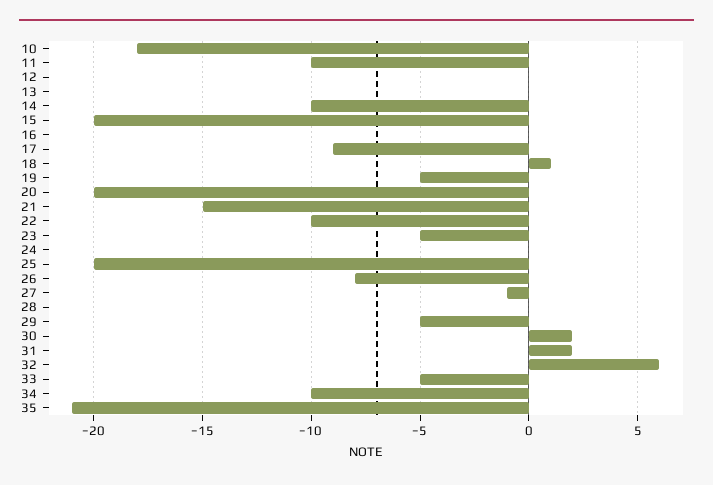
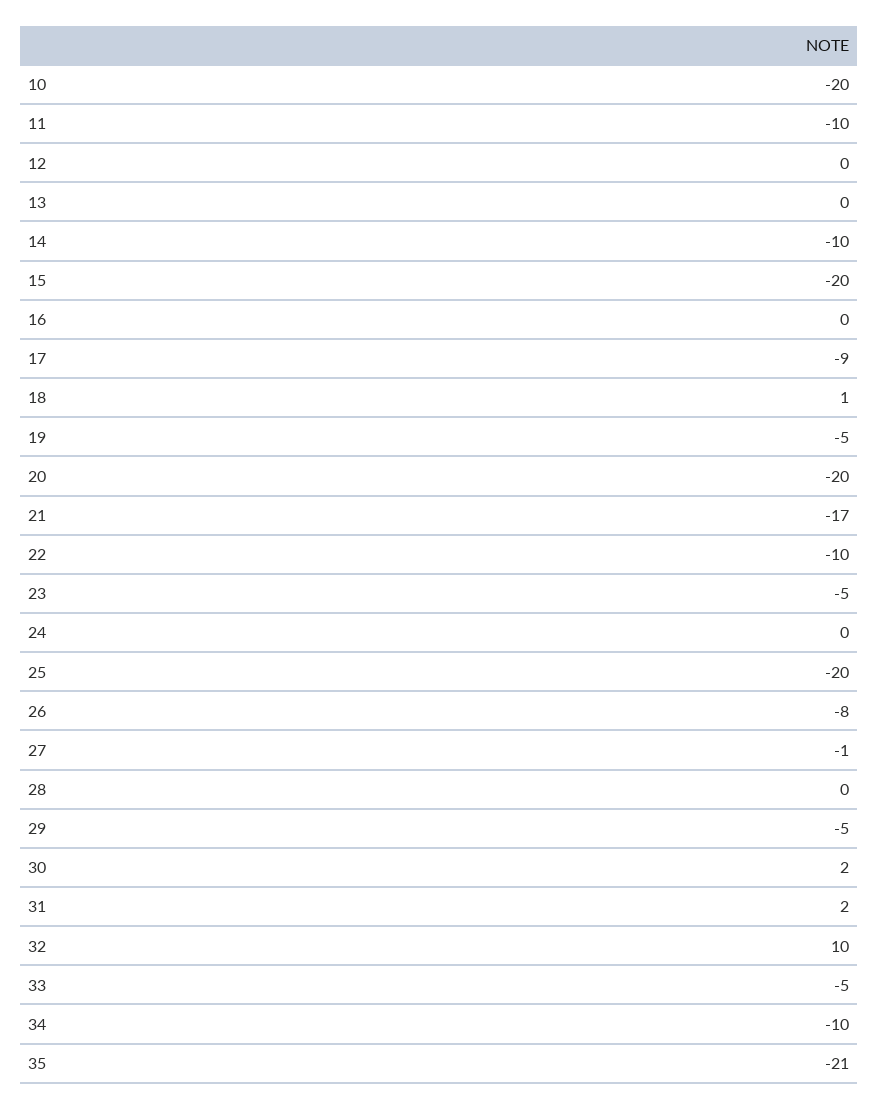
10: -18 -> -20
21: -15 -> -17
32: 6 -> 10

